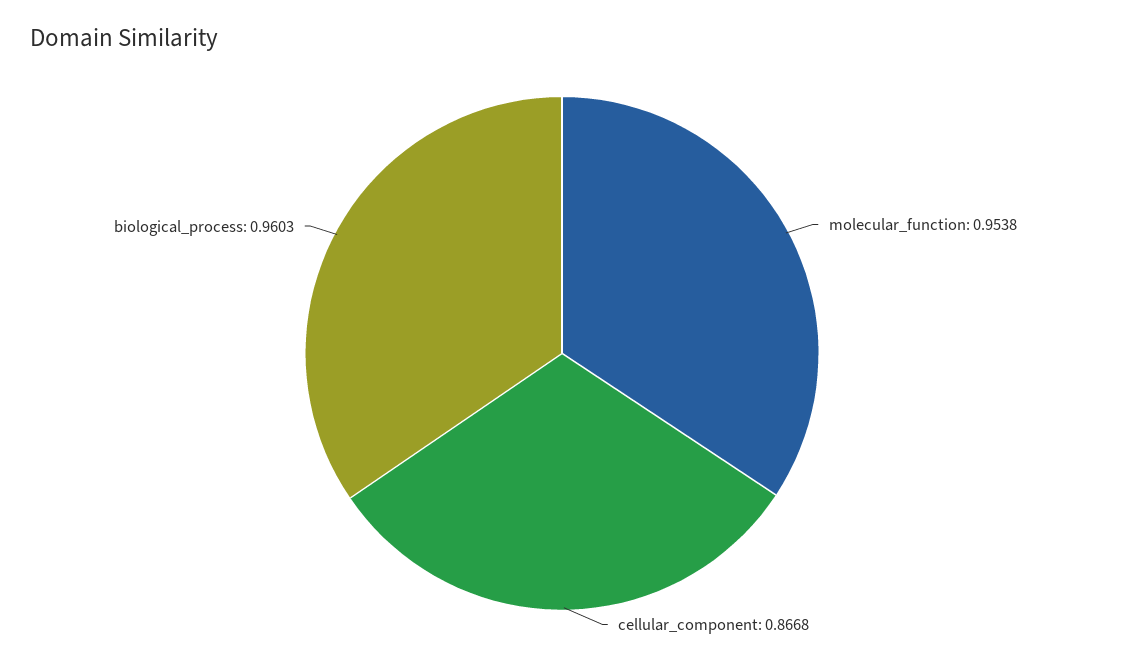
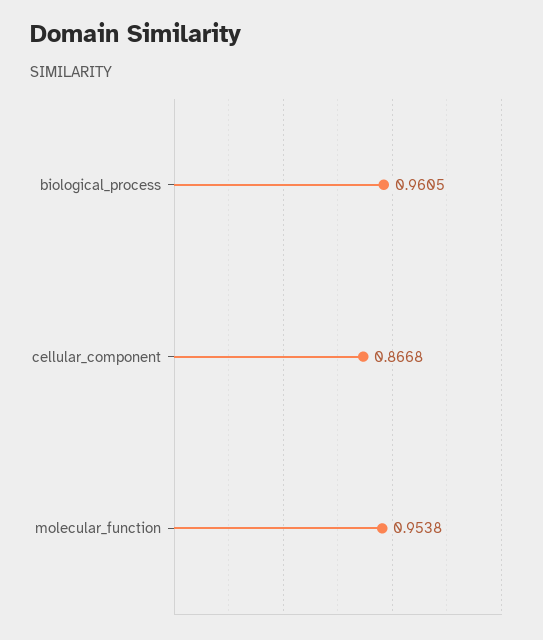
biological_process: 0.9603 -> 0.9605

